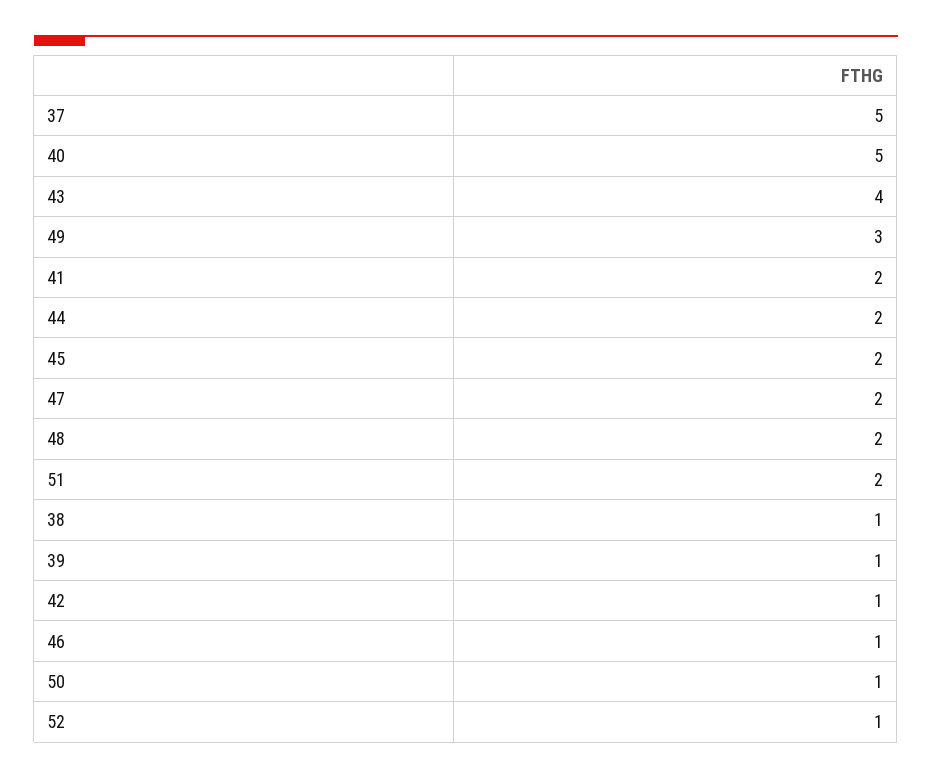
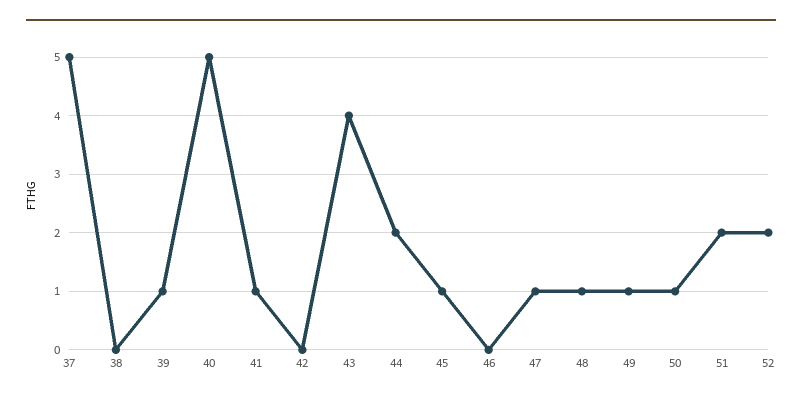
49: 3 -> 1
41: 2 -> 1
45: 2 -> 1
47: 2 -> 1
48: 2 -> 1
38: 1 -> 0
42: 1 -> 0
46: 1 -> 0
52: 1 -> 2

